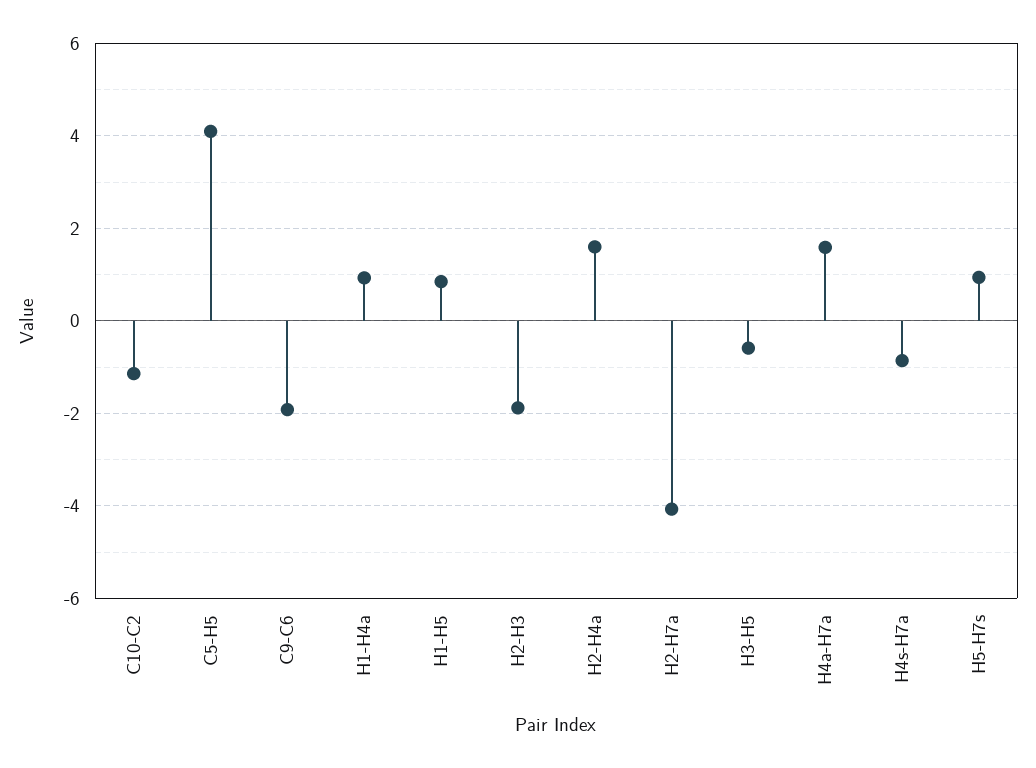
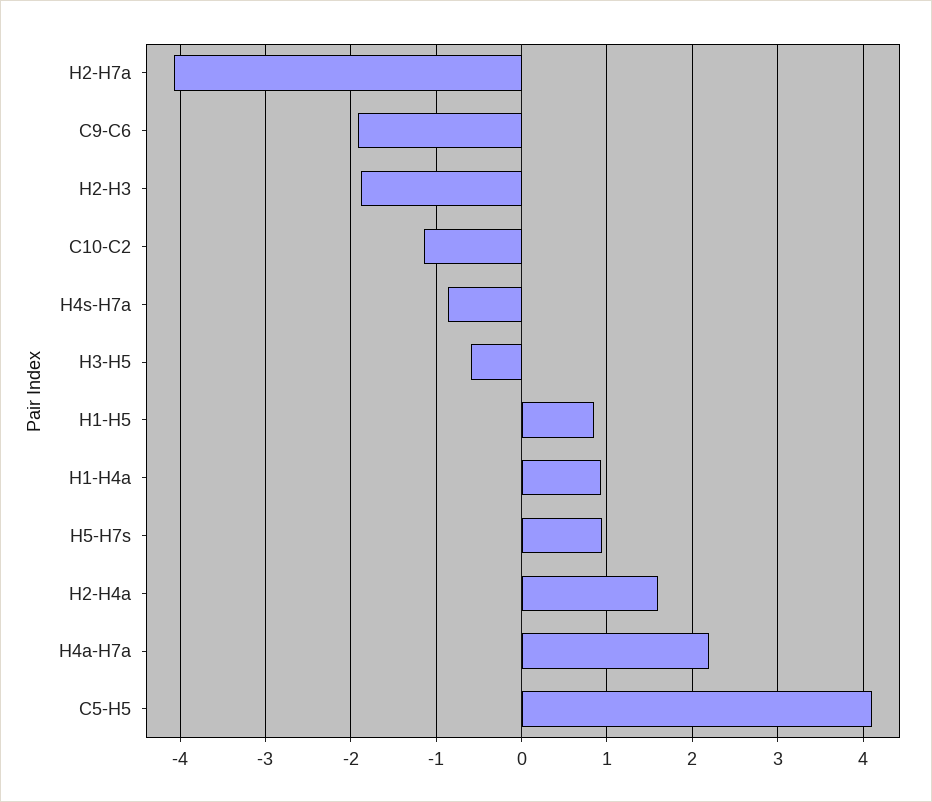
H4a-H7a: 1.6 -> 2.2

